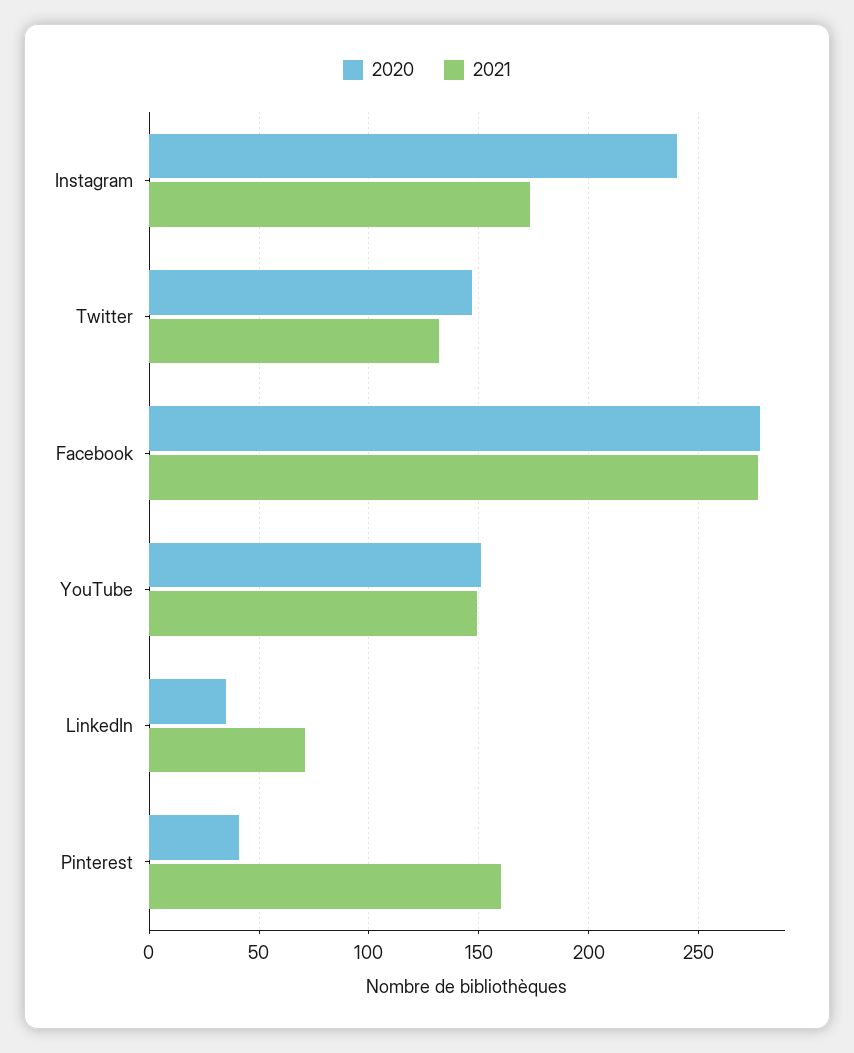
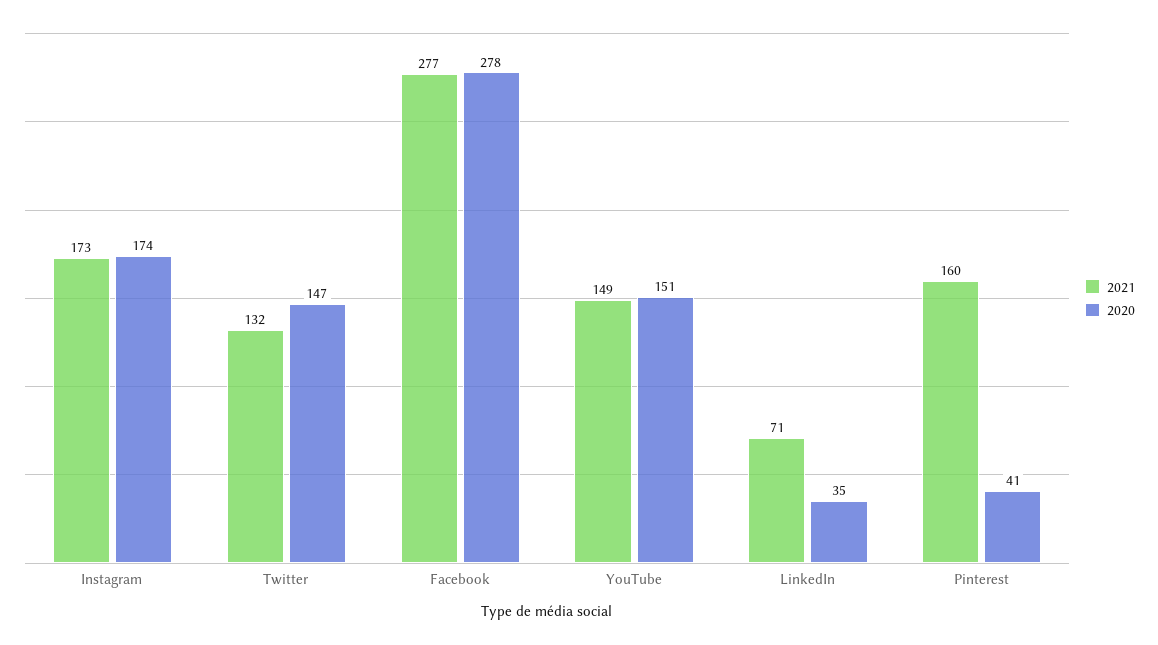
2020, Instagram: 240 -> 174

